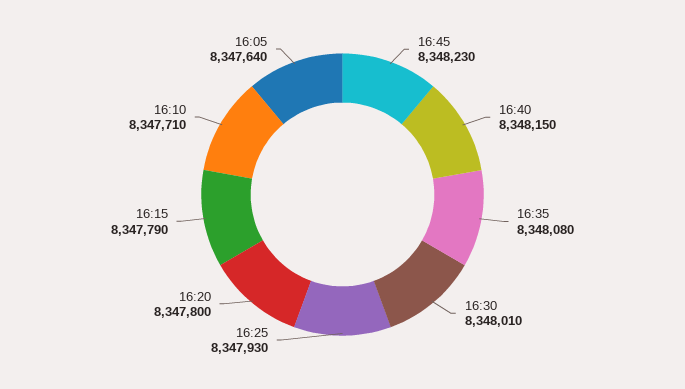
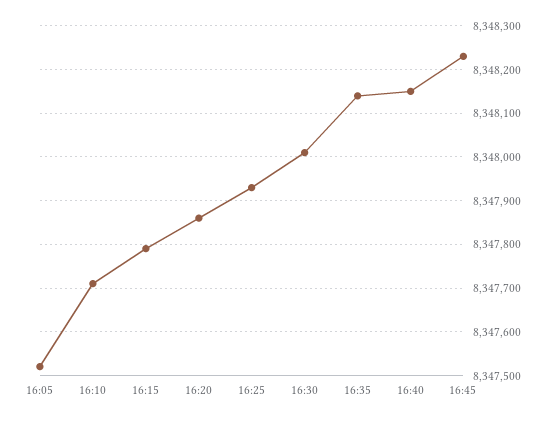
16:35: 8348080 -> 8348140
16:20: 8347800 -> 8347860
16:05: 8347640 -> 8347520

